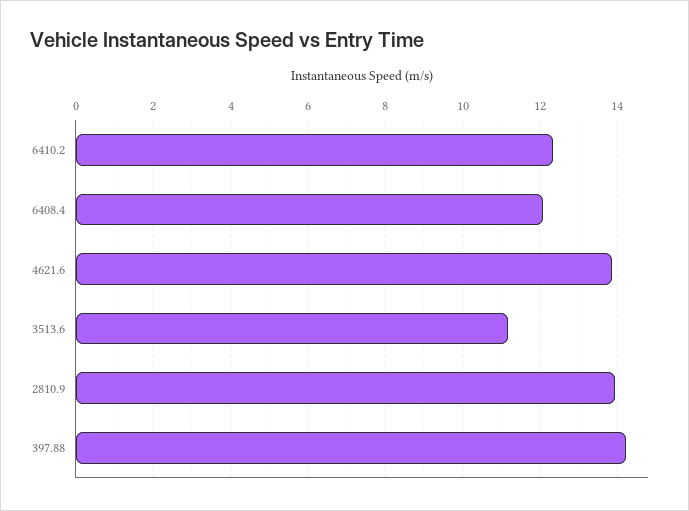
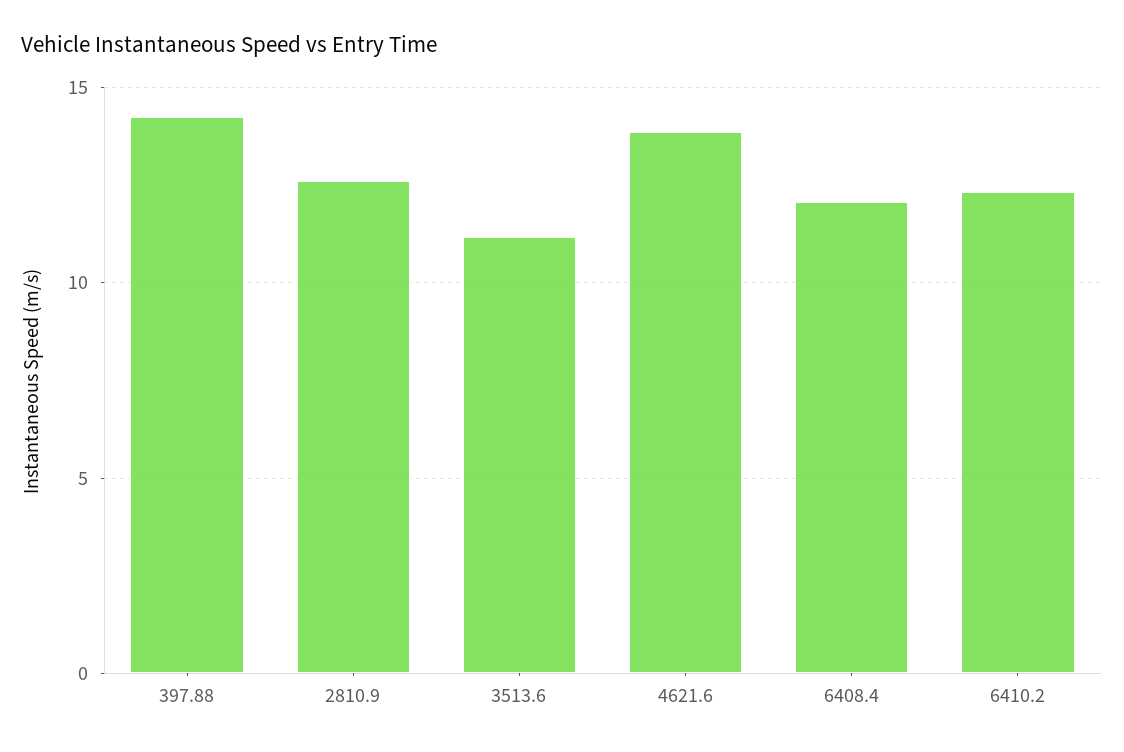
2810.9: 14 -> 12.5

